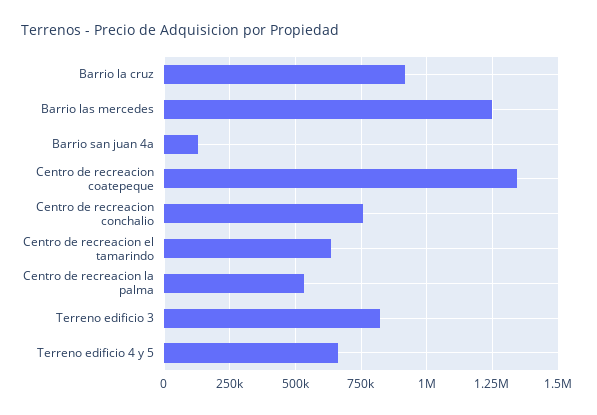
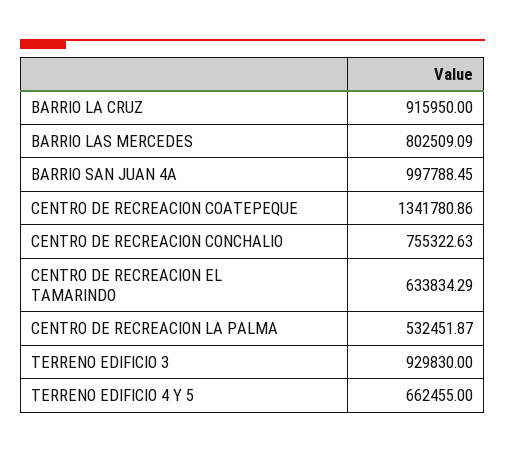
Barrio las mercedes: 1250000 -> 802509.09
Barrio san juan 4a: 125000 -> 997788.45
Terreno edificio 3: 825000 -> 929830

